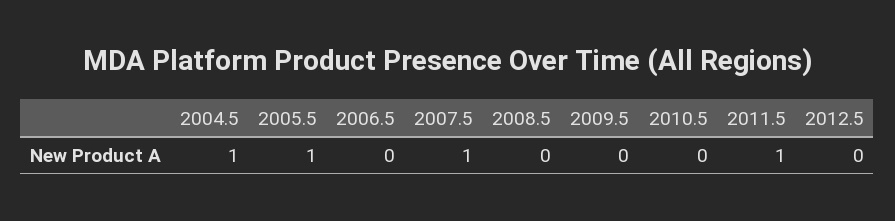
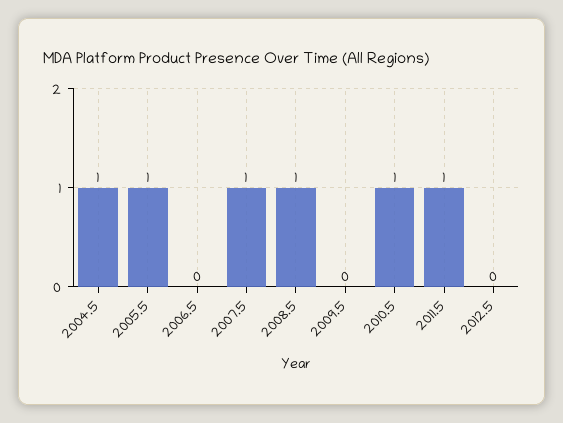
2008.5: 0 -> 1
2010.5: 0 -> 1

